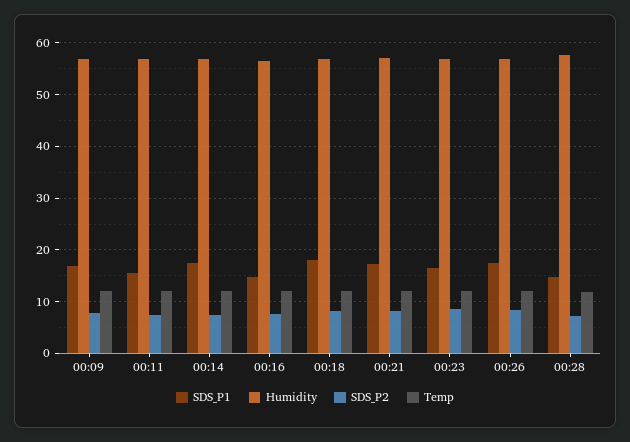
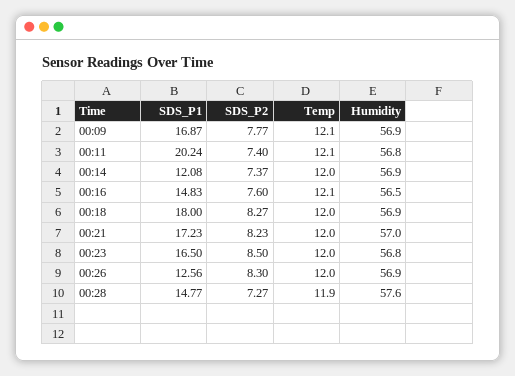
SDS_P1, 00:11: 16 -> 20.24
SDS_P1, 00:14: 18 -> 12.08
SDS_P1, 00:26: 18 -> 12.56

